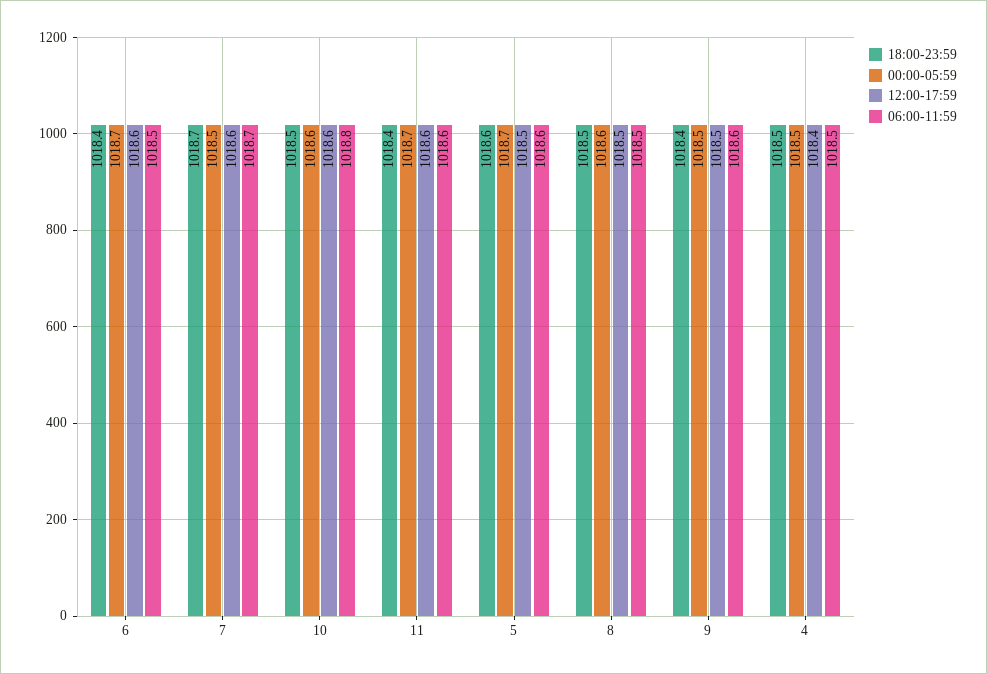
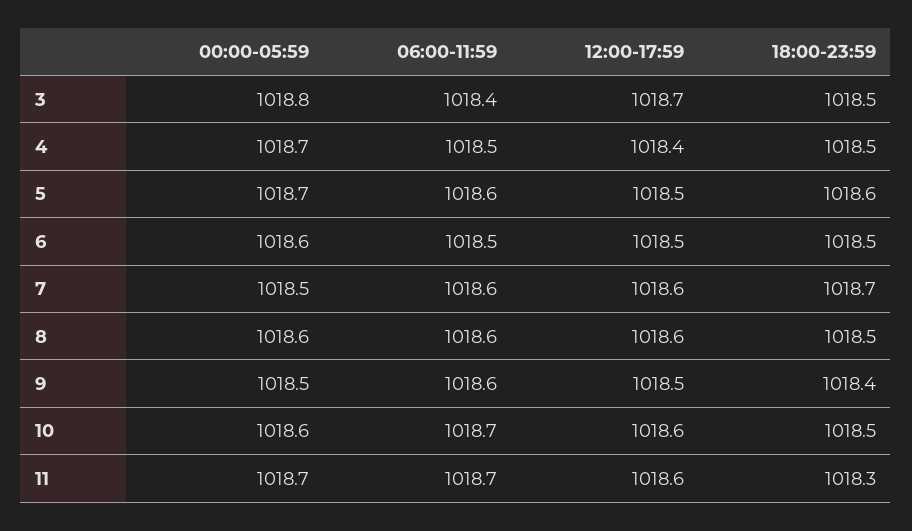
18:00-23:59, 6: 1018.4 -> 1018.5
00:00-05:59, 6: 1018.7 -> 1018.6
12:00-17:59, 6: 1018.6 -> 1018.5
06:00-11:59, 7: 1018.7 -> 1018.6
06:00-11:59, 10: 1018.8 -> 1018.7
18:00-23:59, 11: 1018.4 -> 1018.3
06:00-11:59, 11: 1018.6 -> 1018.7
12:00-17:59, 8: 1018.5 -> 1018.6
06:00-11:59, 8: 1018.5 -> 1018.6
00:00-05:59, 4: 1018.5 -> 1018.7
00:00-05:59, 3: none -> 1018.8
06:00-11:59, 3: none -> 1018.4
12:00-17:59, 3: none -> 1018.7
18:00-23:59, 3: none -> 1018.5

